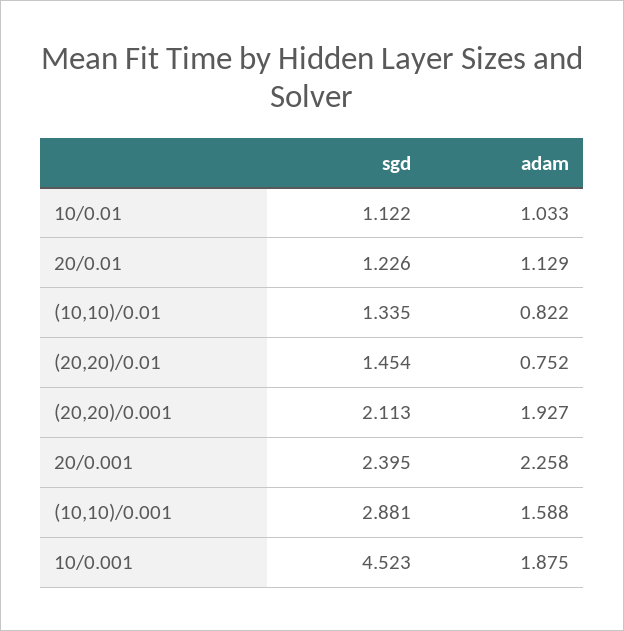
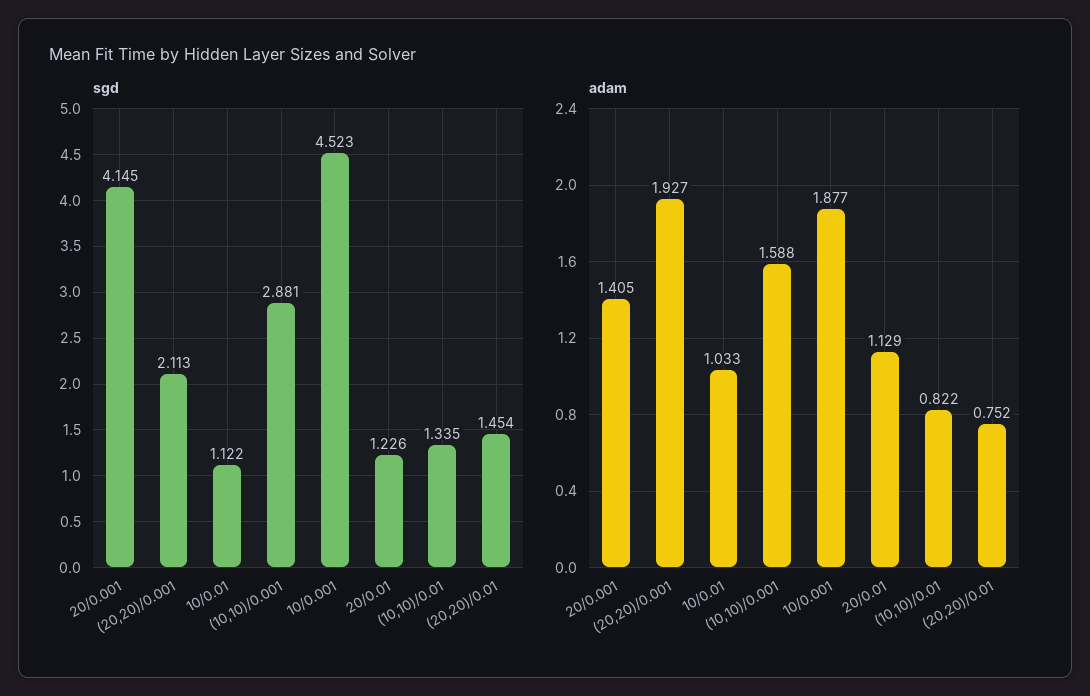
sgd, 20/0.001: 2.395 -> 4.145
adam, 20/0.001: 2.258 -> 1.405
adam, 10/0.001: 1.875 -> 1.877

